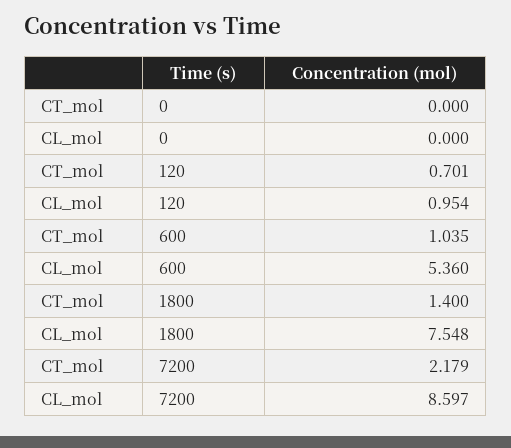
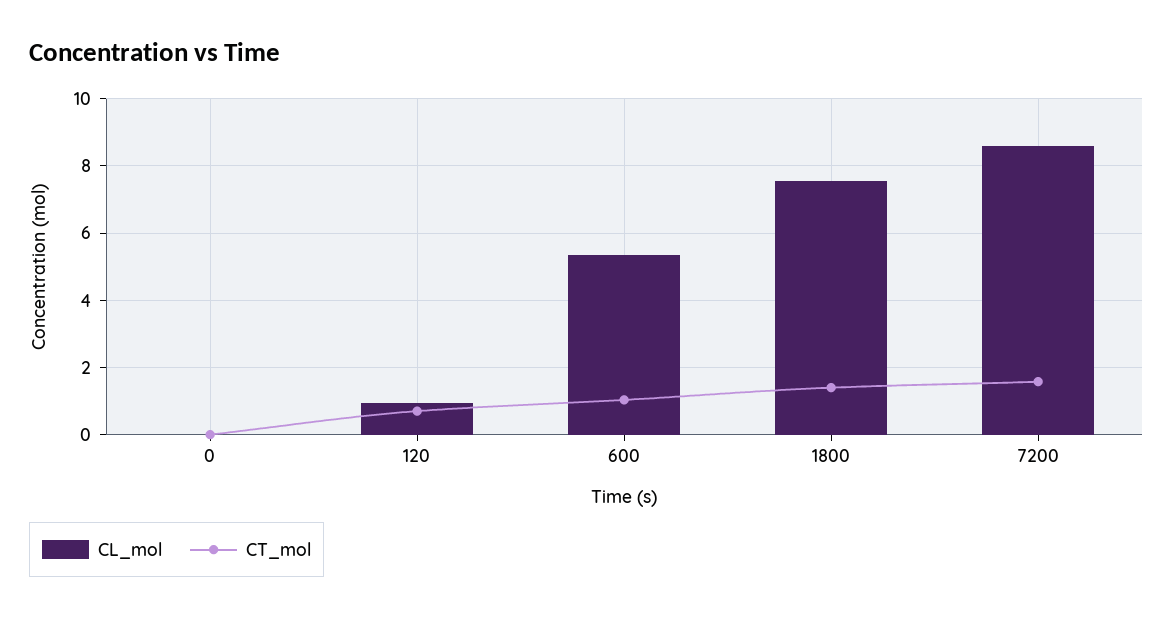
CT_mol, 7200: 2.179 -> 1.6

